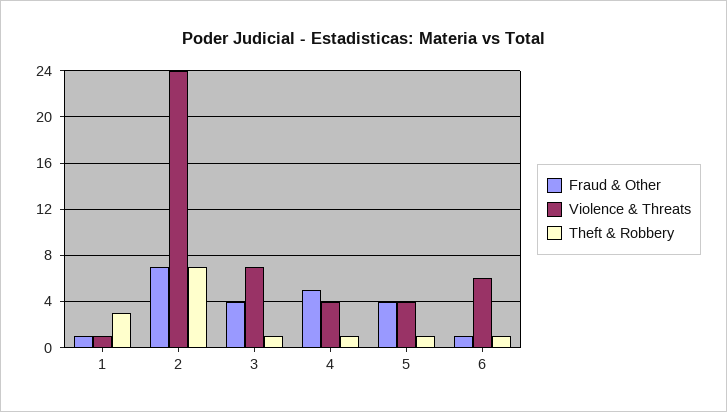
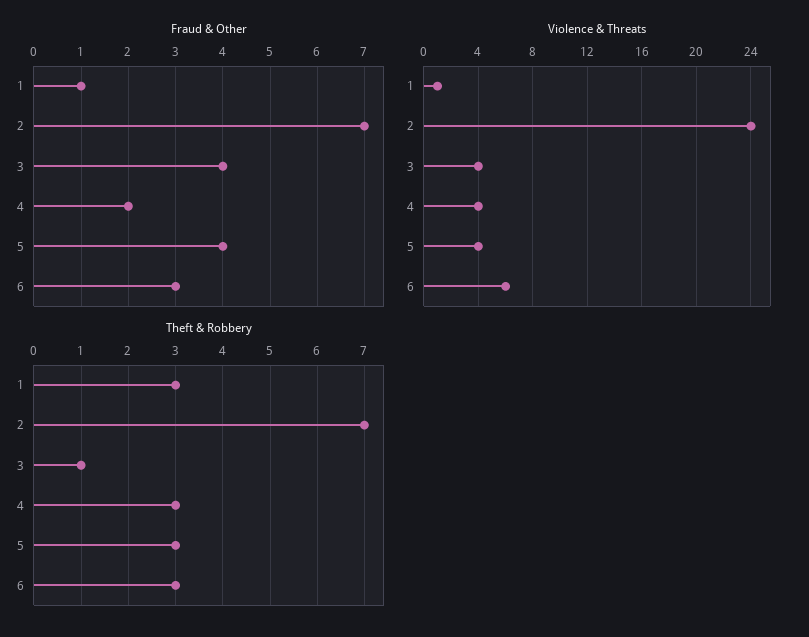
Violence & Threats, 3: 7 -> 4
Fraud & Other, 4: 5 -> 2
Theft & Robbery, 4: 1 -> 3
Theft & Robbery, 5: 1 -> 3
Fraud & Other, 6: 1 -> 3
Theft & Robbery, 6: 1 -> 3

